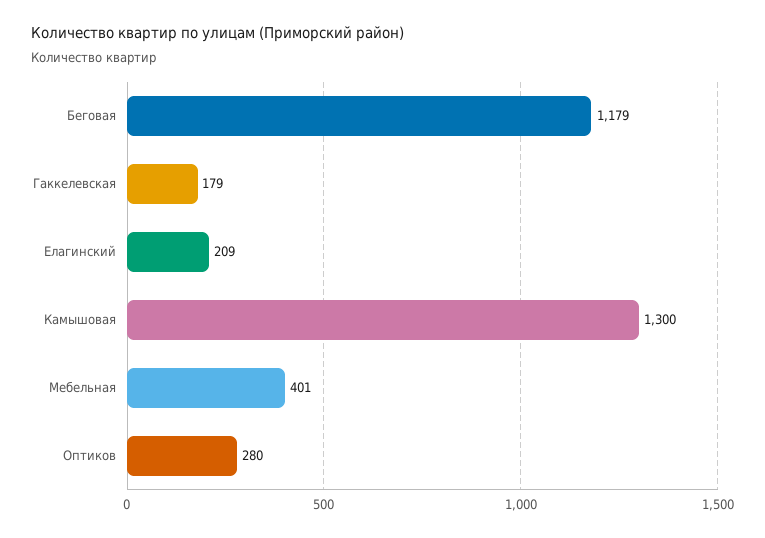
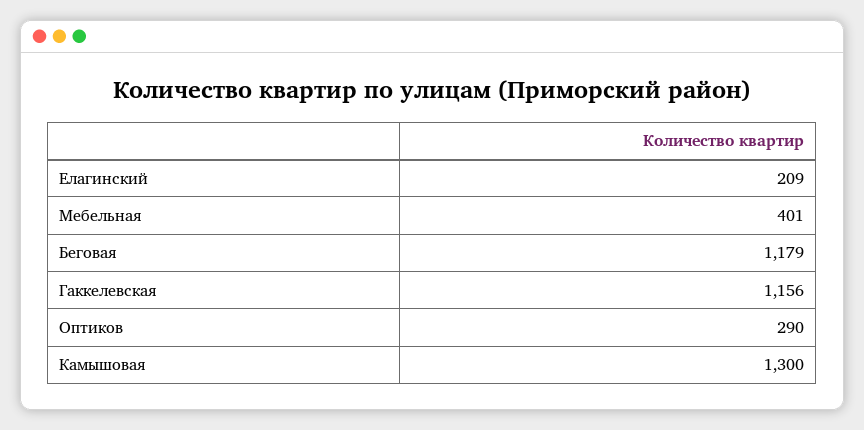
Гаккелевская: 179 -> 1156
Оптиков: 280 -> 290

